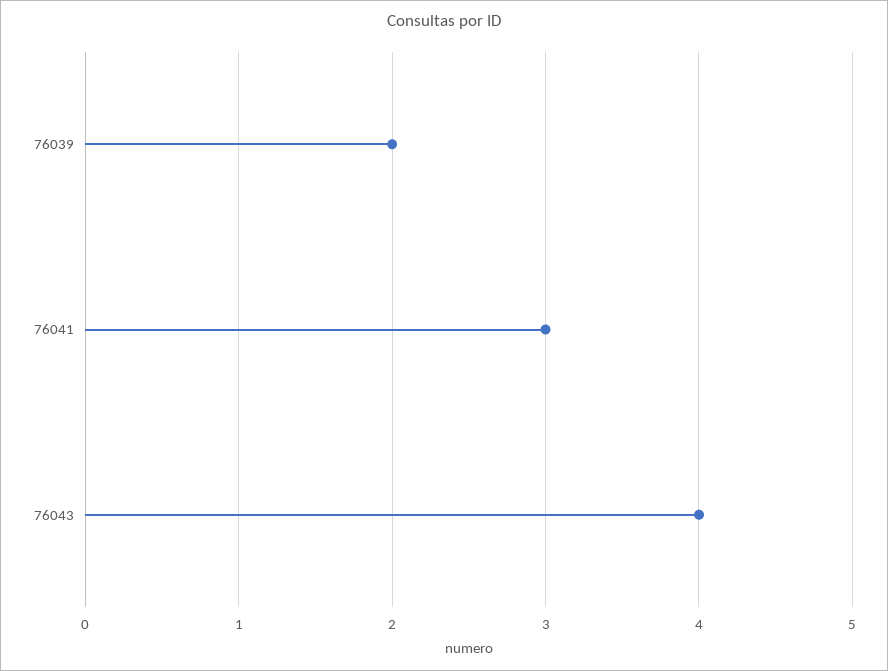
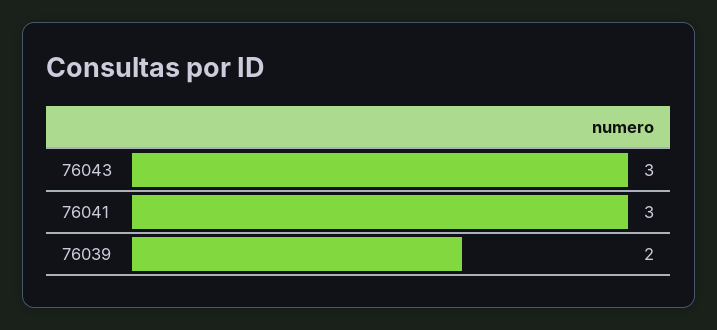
76043: 4 -> 3

